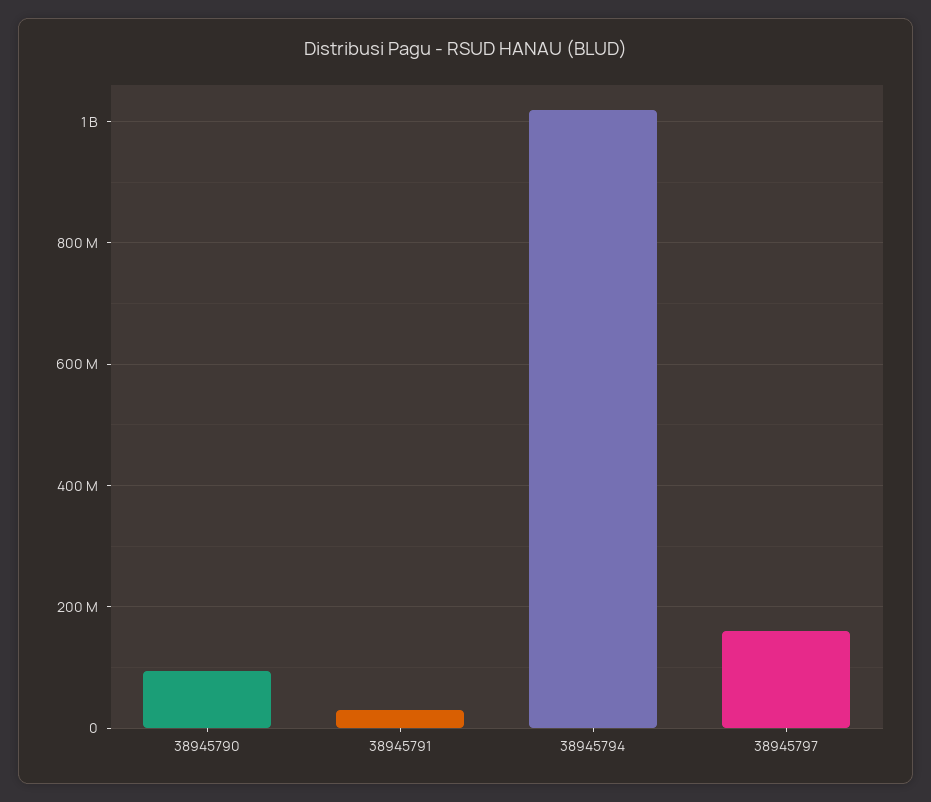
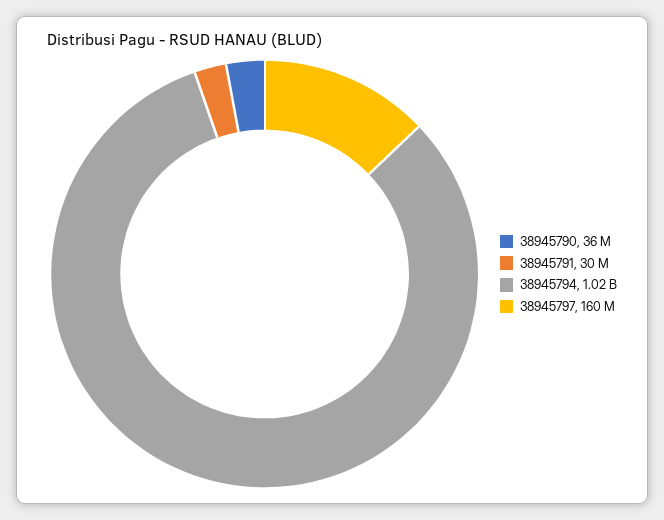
38945790: 100000000 -> 36000000

